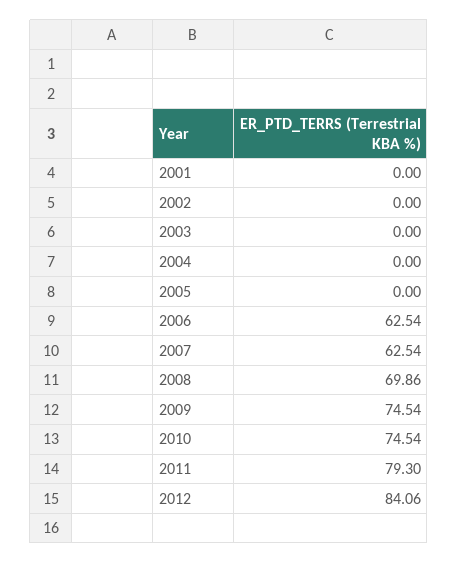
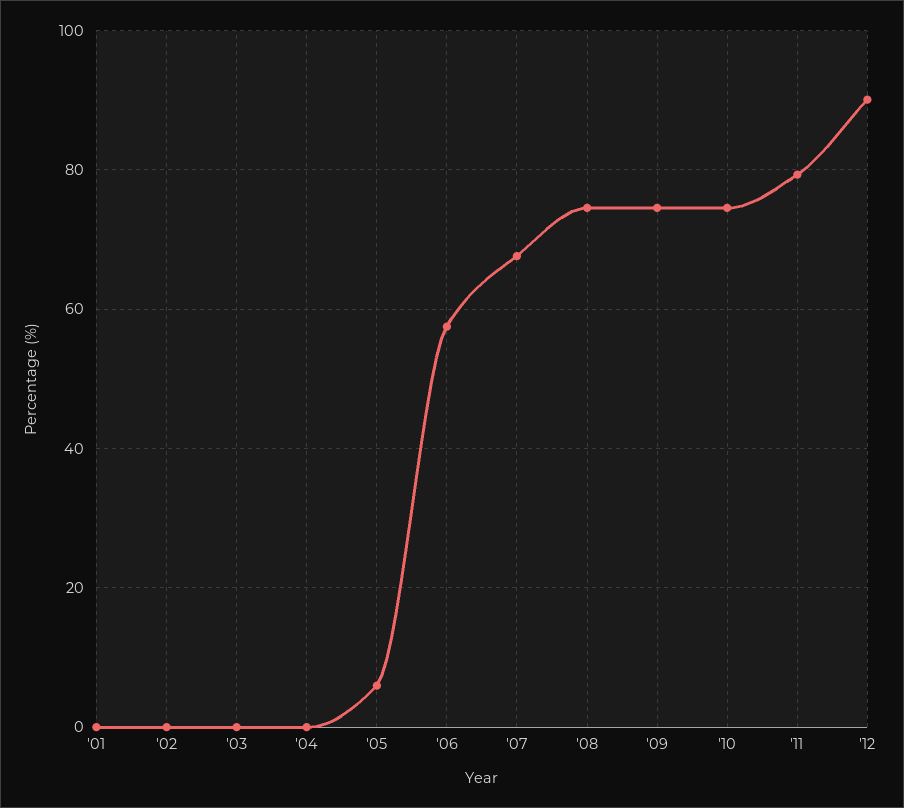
2005: 0 -> 6
2006: 62.54 -> 58
2007: 62.54 -> 68
2008: 69.86 -> 74
2012: 84.06 -> 90

